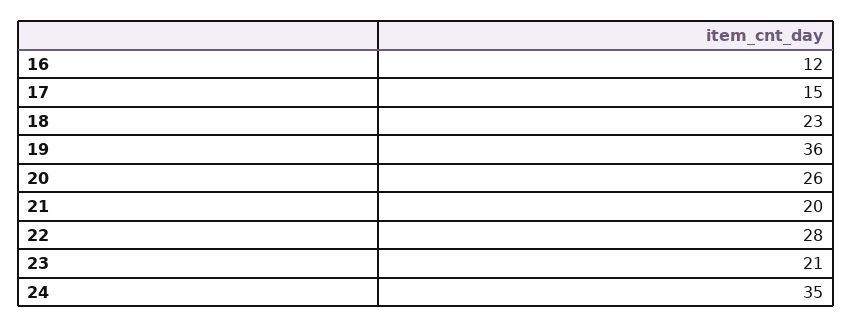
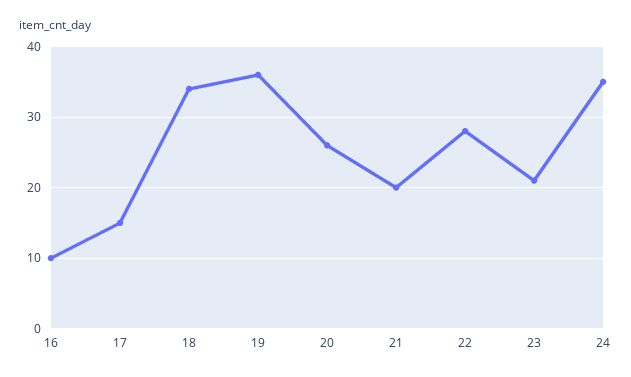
16: 12 -> 10
18: 23 -> 34

